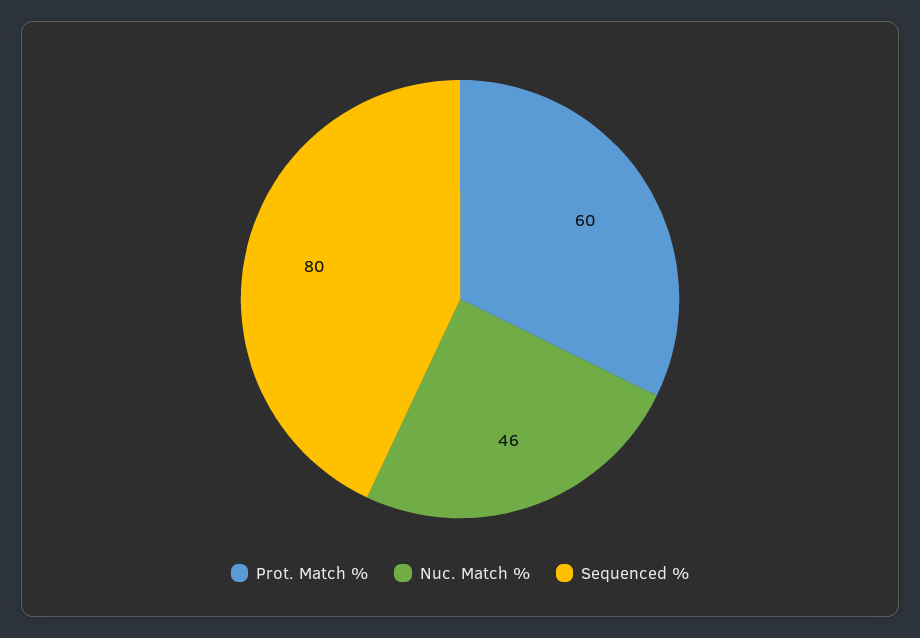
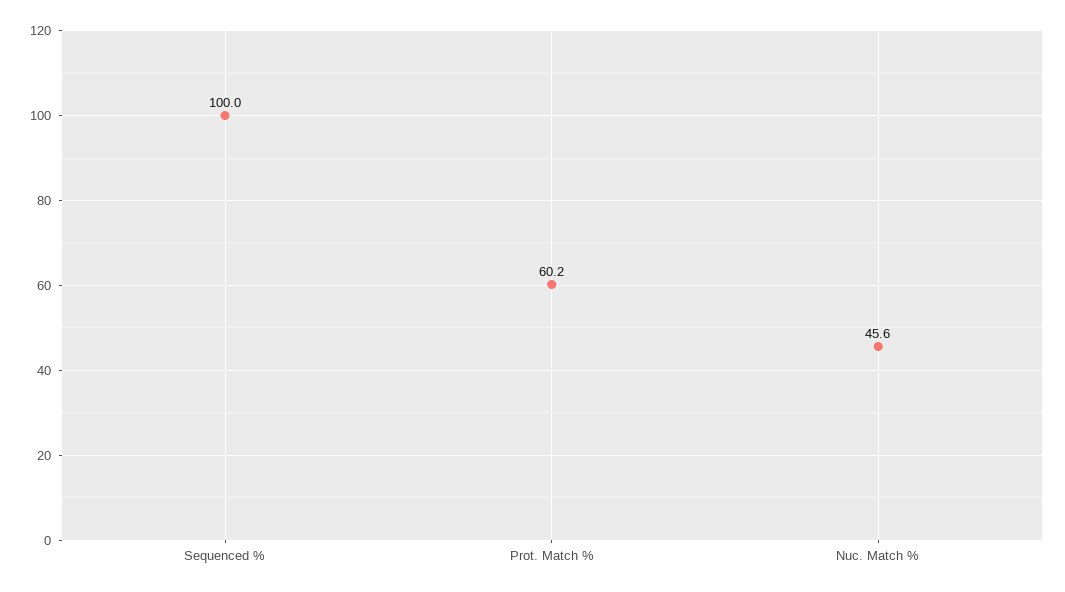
Sequenced %: 80 -> 100

